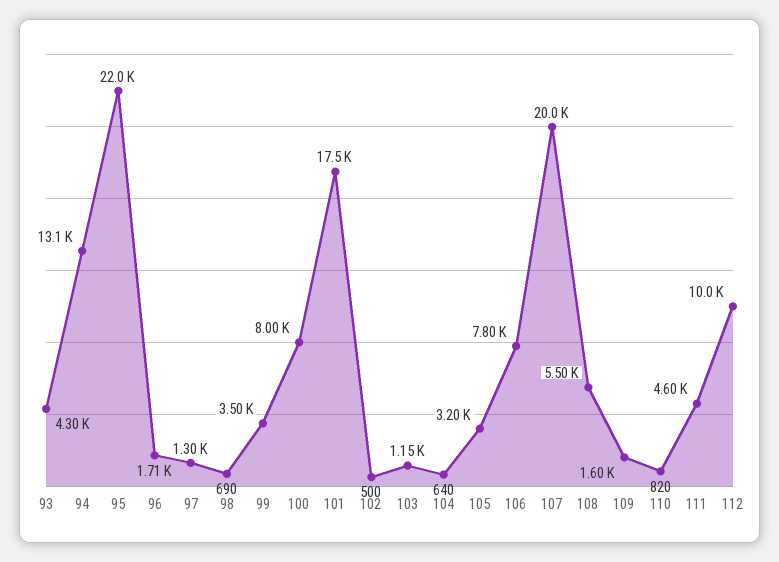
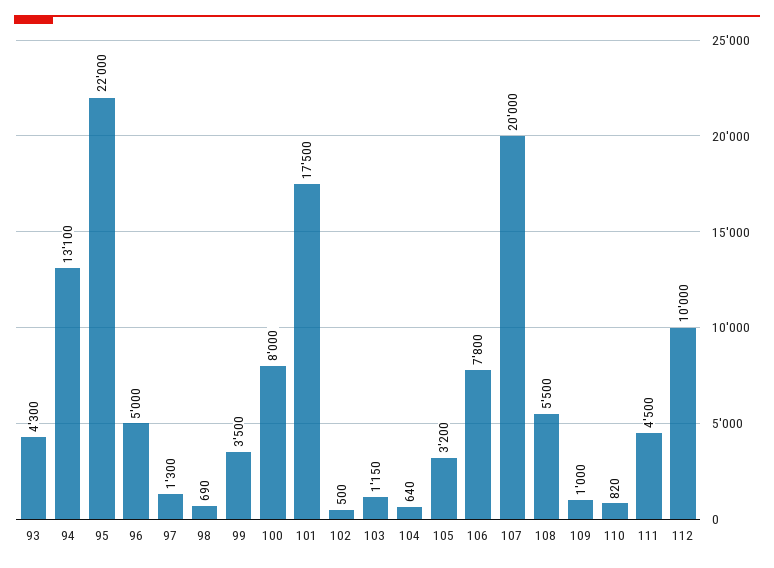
96: 1710 -> 5000
109: 1600 -> 1000
111: 4600 -> 4500

